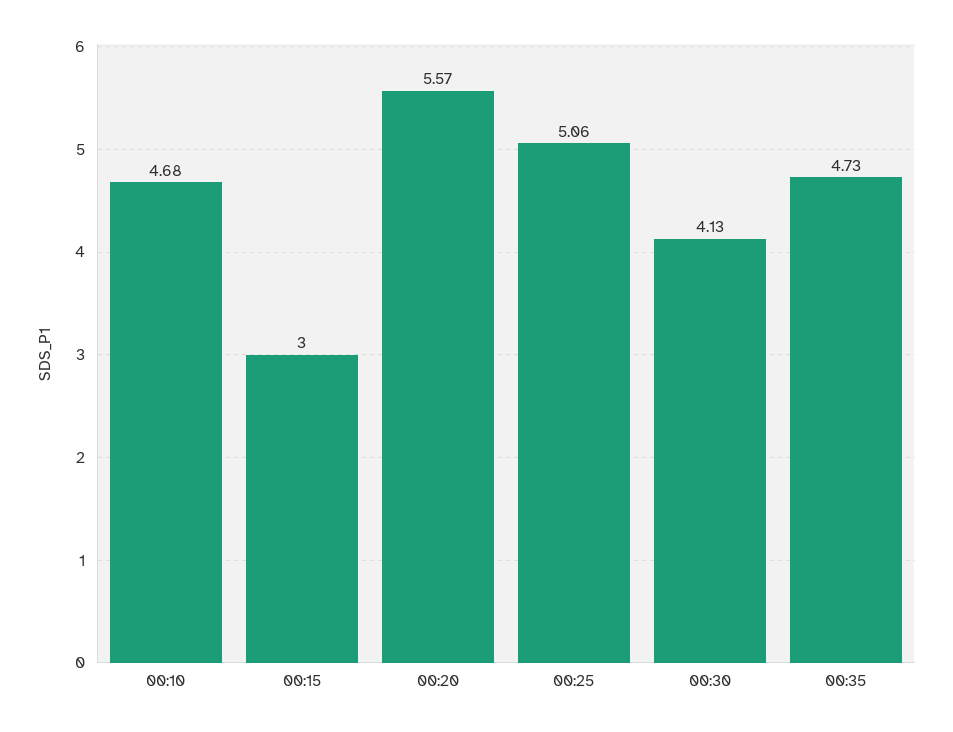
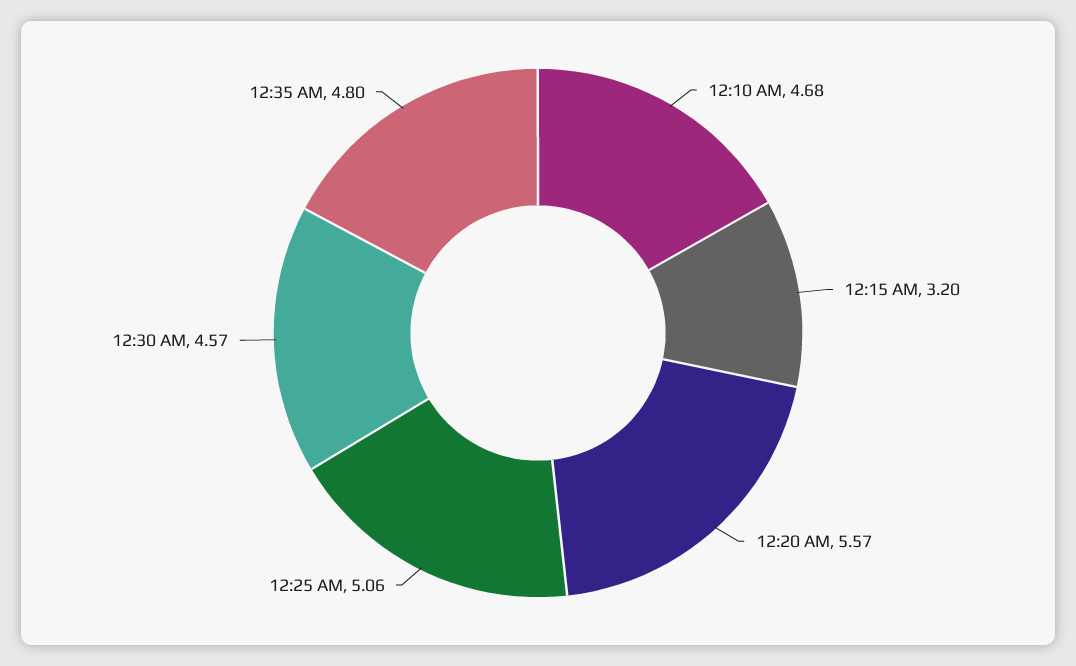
00:15: 3 -> 3.2
00:30: 4.13 -> 4.57
00:35: 4.73 -> 4.8

